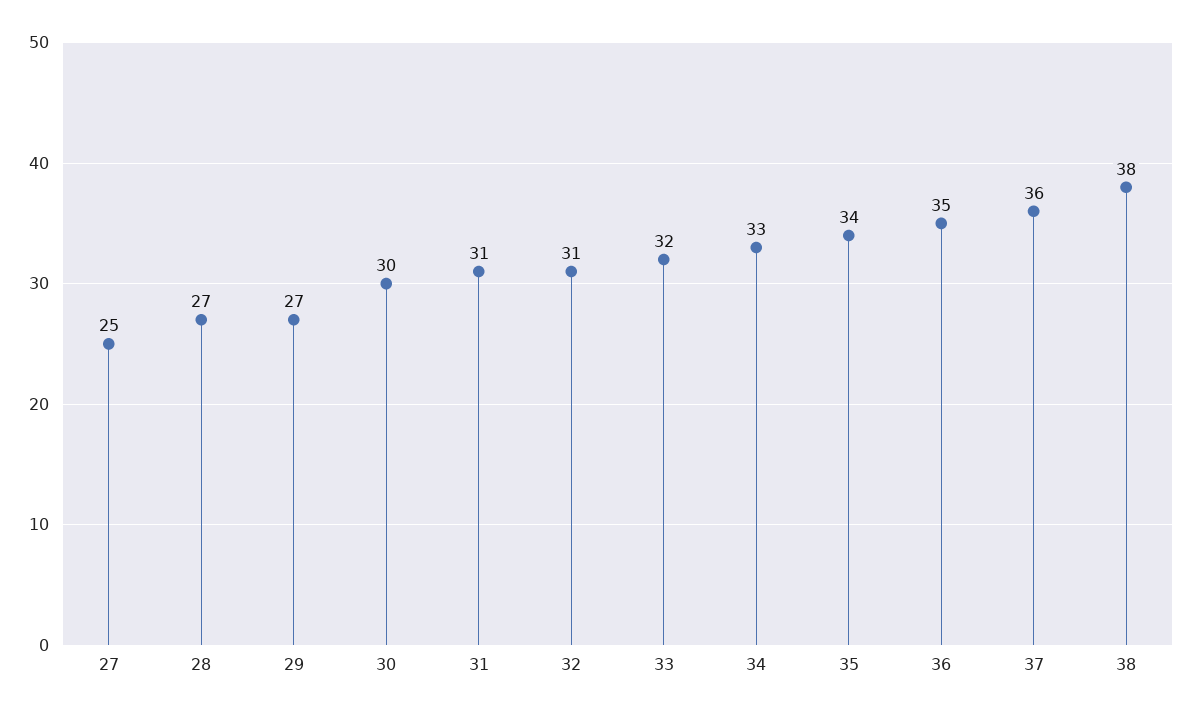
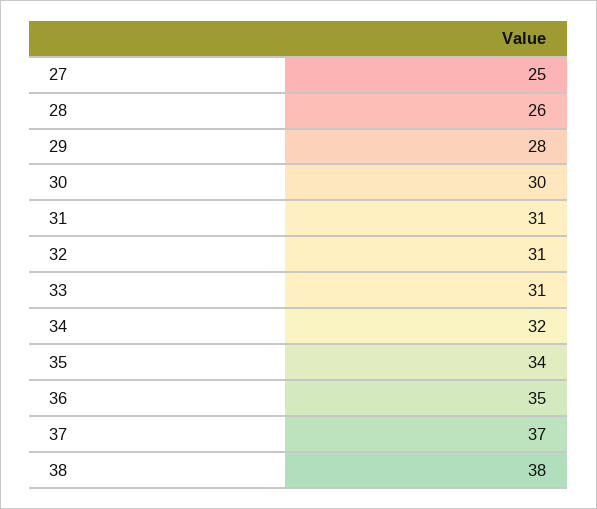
28: 27 -> 26
29: 27 -> 28
33: 32 -> 31
34: 33 -> 32
37: 36 -> 37

